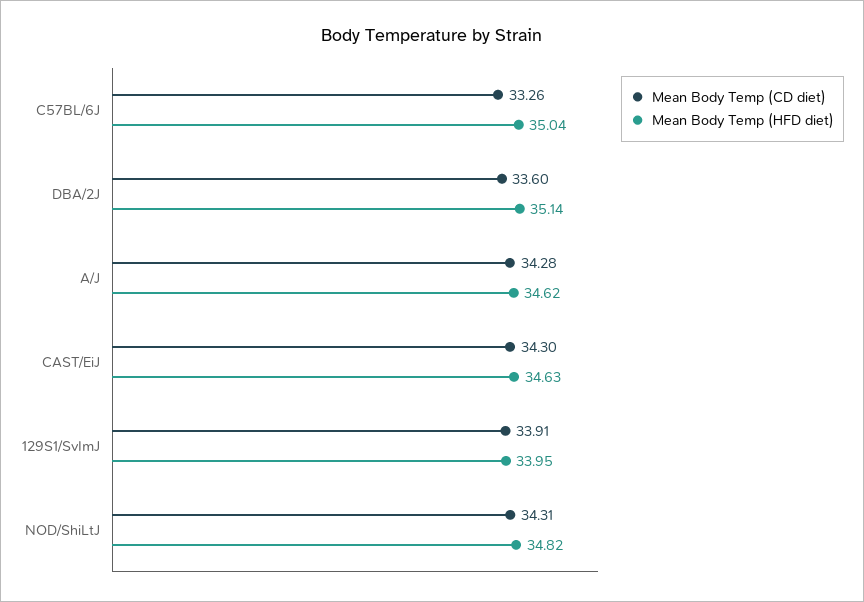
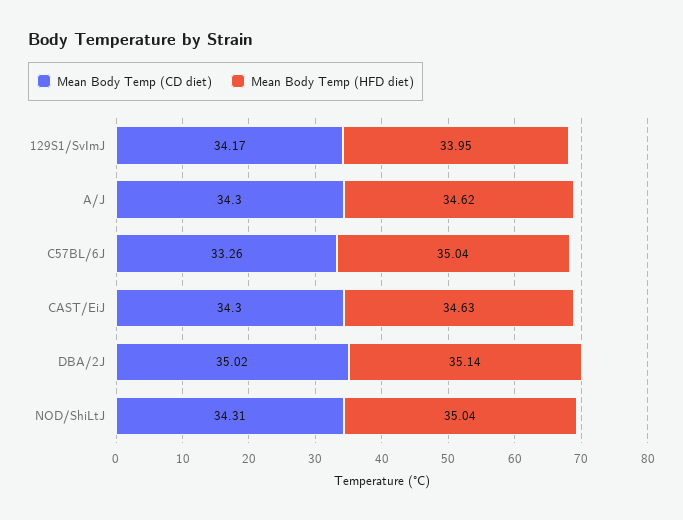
Mean Body Temp (CD diet), DBA/2J: 33.6 -> 35.02
Mean Body Temp (CD diet), A/J: 34.28 -> 34.3
Mean Body Temp (CD diet), 129S1/SvImJ: 33.91 -> 34.17
Mean Body Temp (HFD diet), NOD/ShiLtJ: 34.82 -> 35.04

